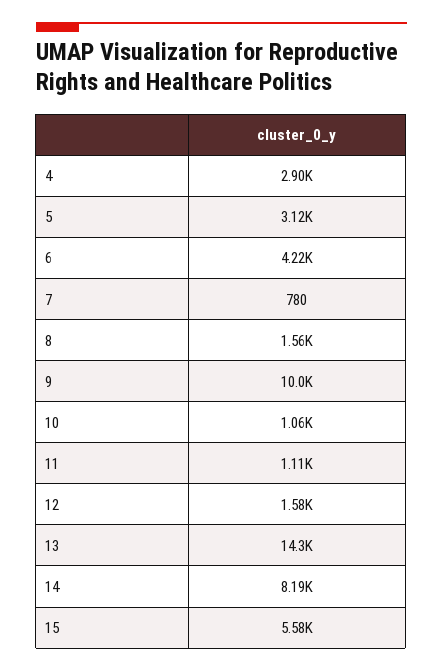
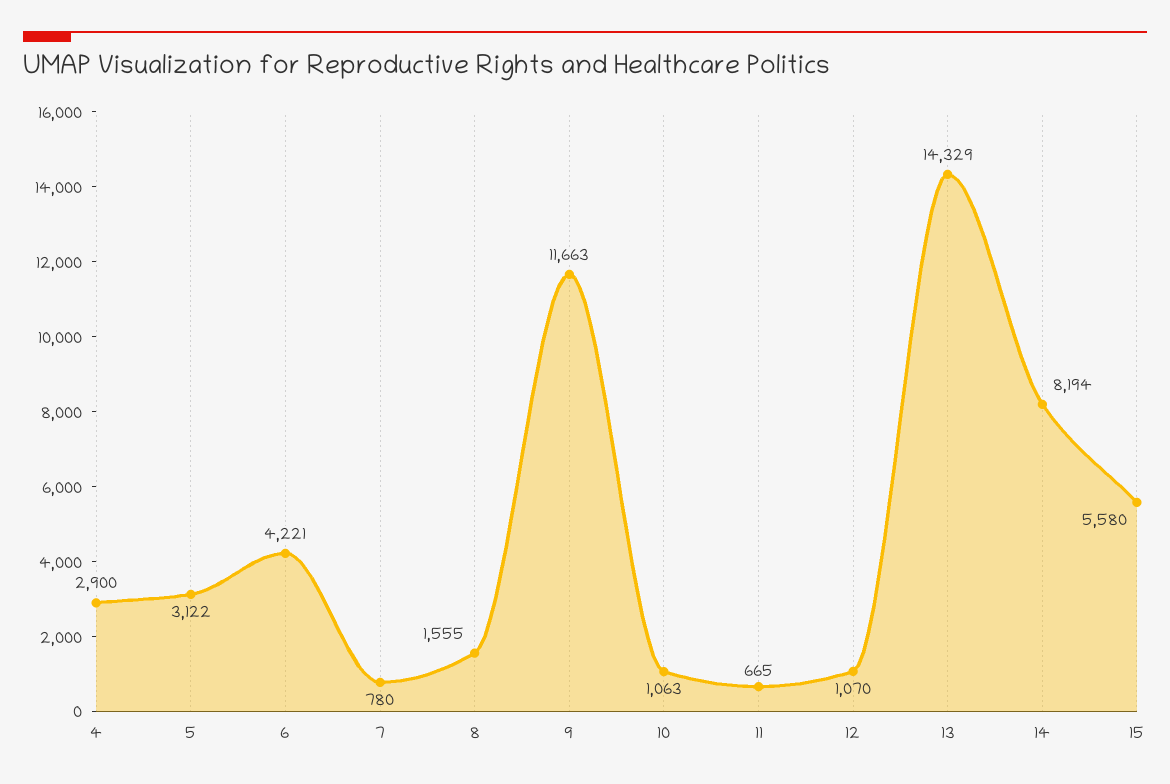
9: 10000 -> 11663
11: 1110 -> 665
12: 1580 -> 1070

